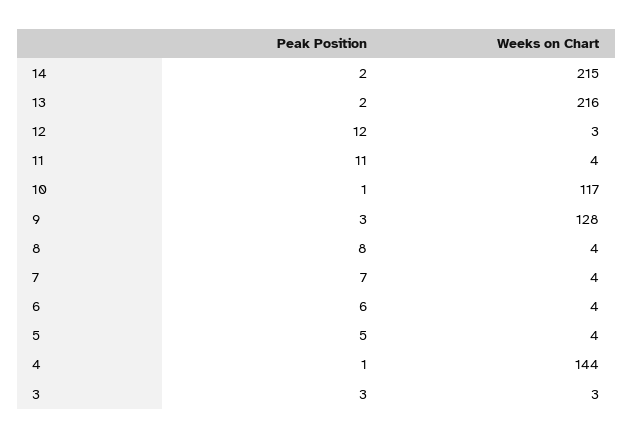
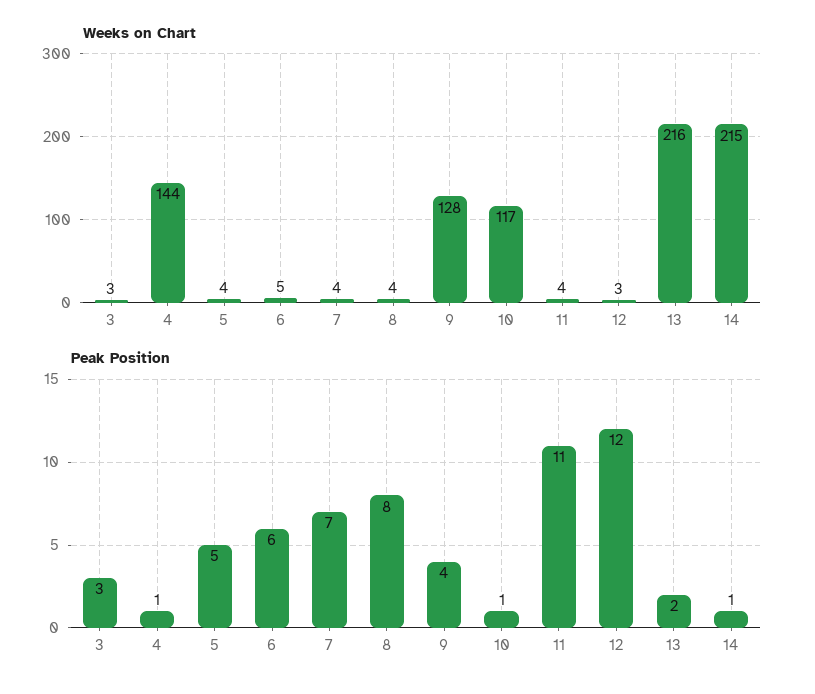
Peak Position, 14: 2 -> 1
Peak Position, 9: 3 -> 4
Weeks on Chart, 6: 4 -> 5

